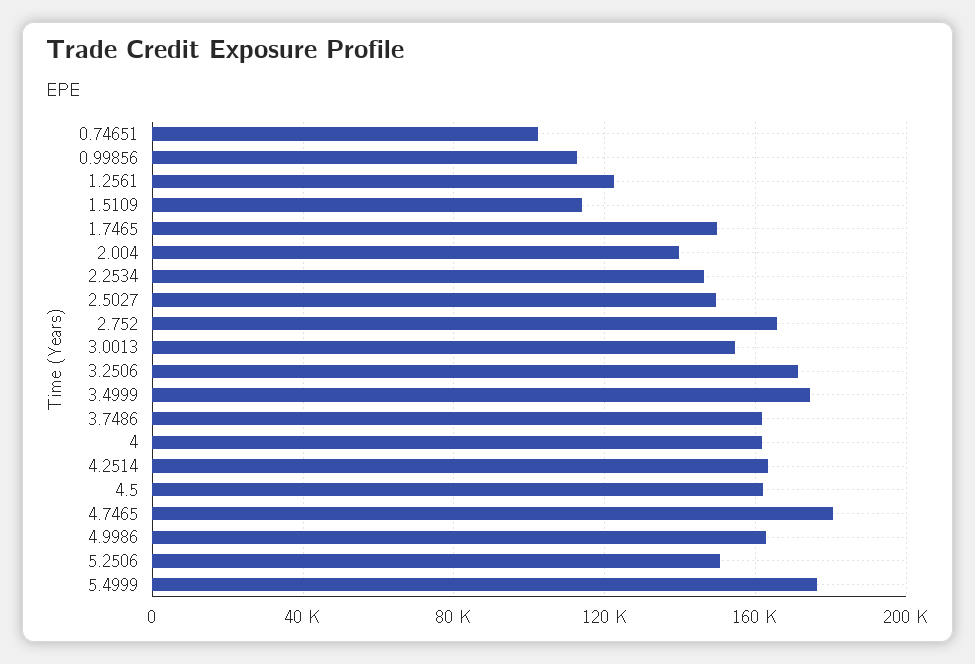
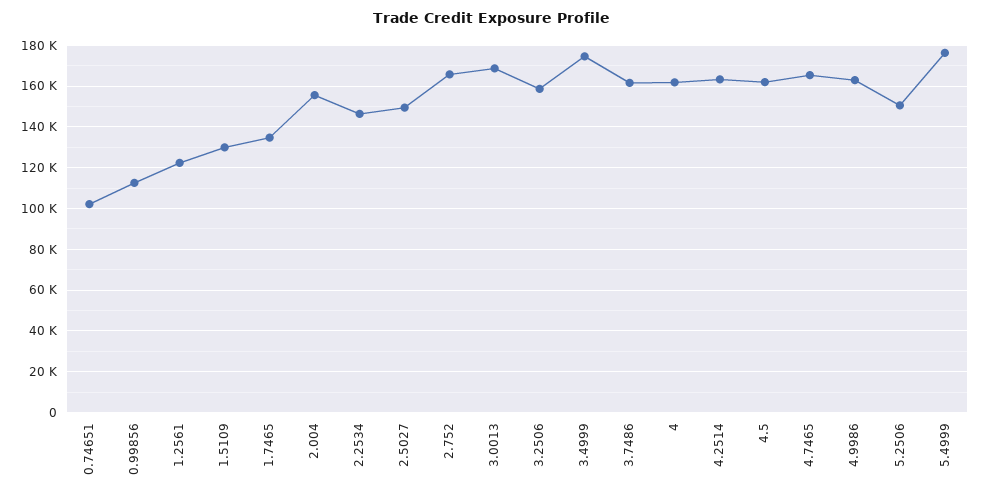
1.5109: 115000 -> 130000
1.7465: 150000 -> 135000
2.004: 140000 -> 155000
3.0013: 155000 -> 170000
3.2506: 170000 -> 160000
4.7465: 180000 -> 165000

